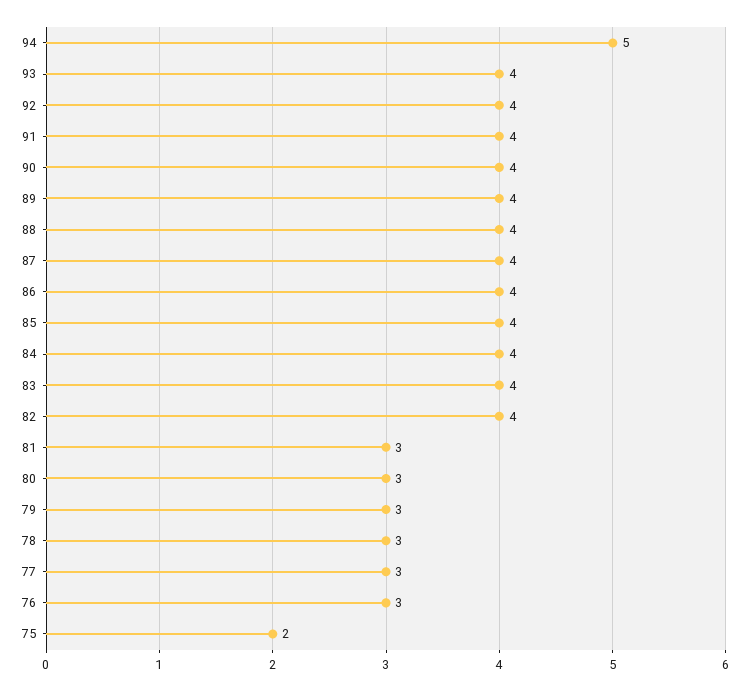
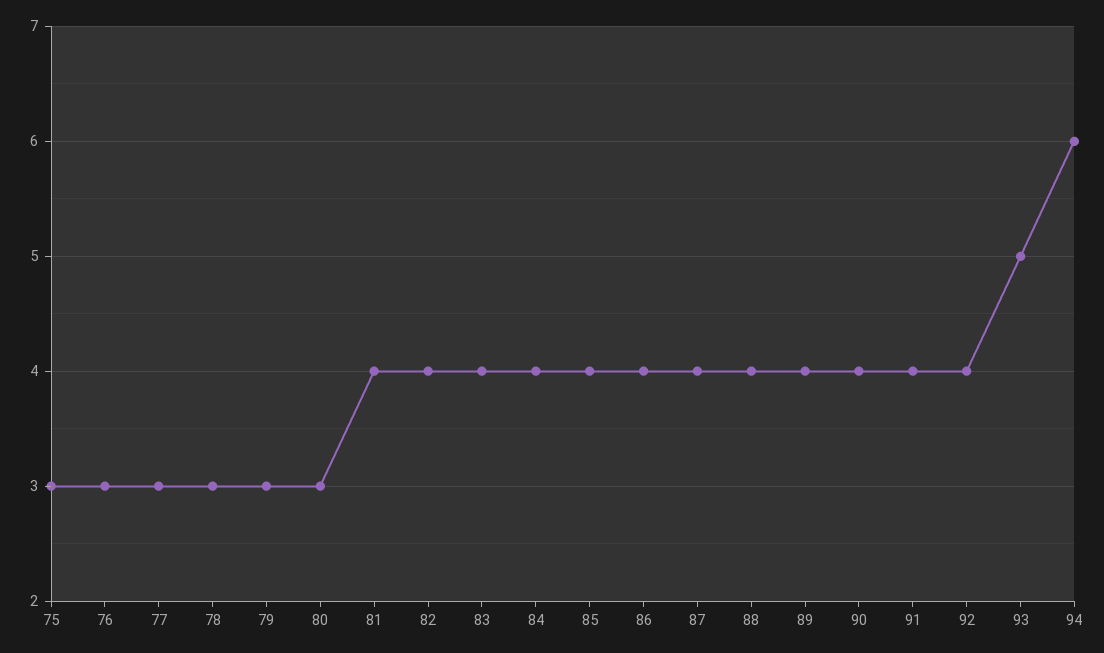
94: 5 -> 6
93: 4 -> 5
81: 3 -> 4
75: 2 -> 3

